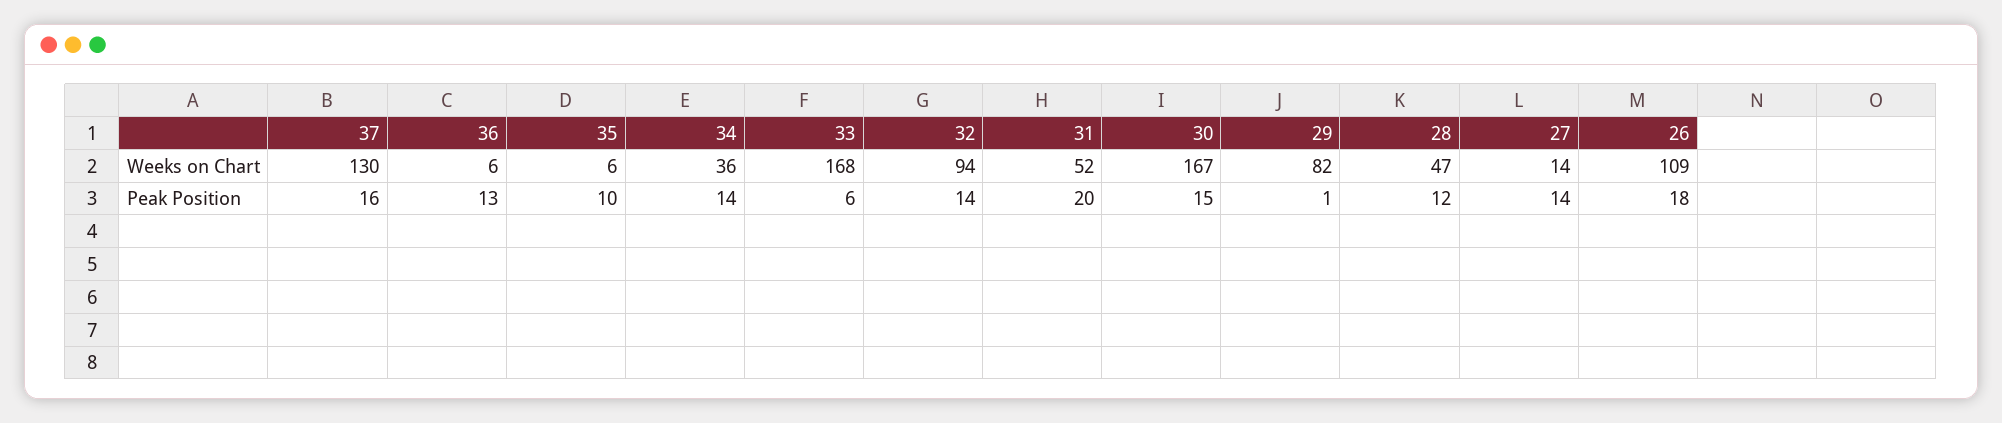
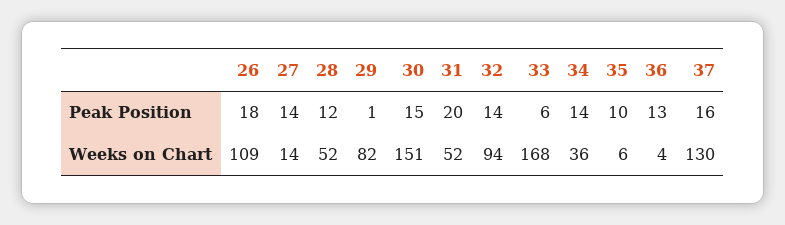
36, Weeks on Chart: 6 -> 4
30, Weeks on Chart: 167 -> 151
28, Weeks on Chart: 47 -> 52

